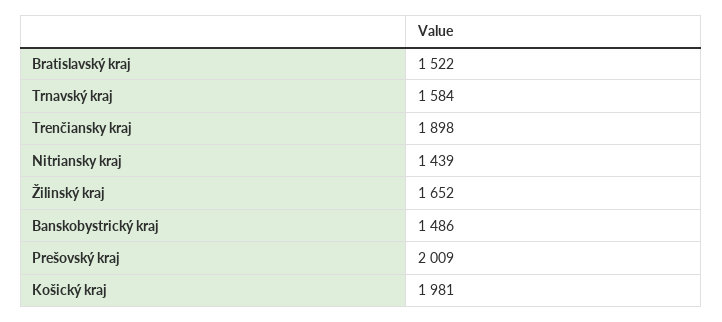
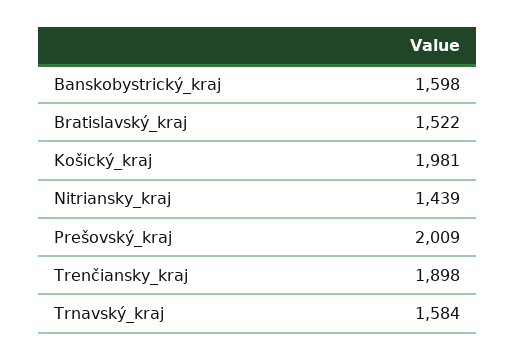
Žilinský kraj: 1652 -> none
Banskobystrický kraj: 1486 -> 1598

